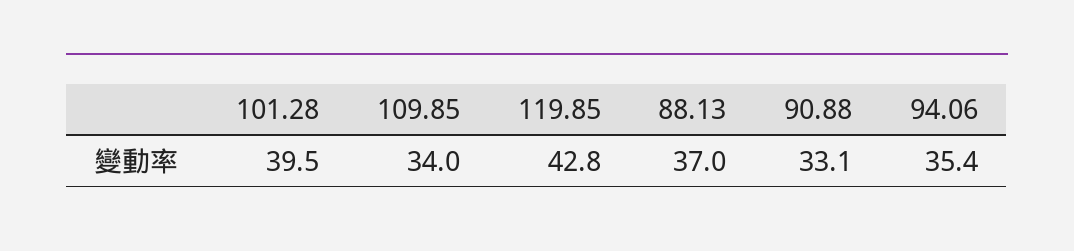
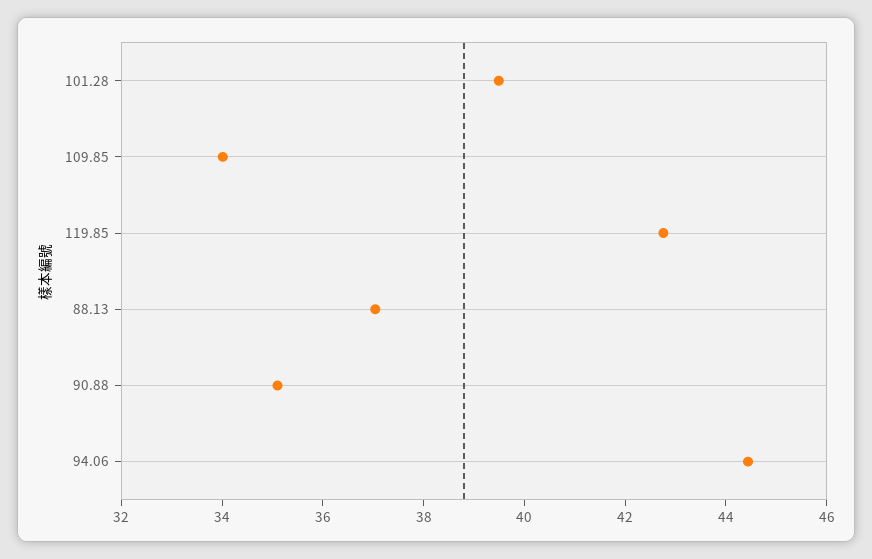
90.88: 33.1 -> 35
94.06: 35.4 -> 44.5

